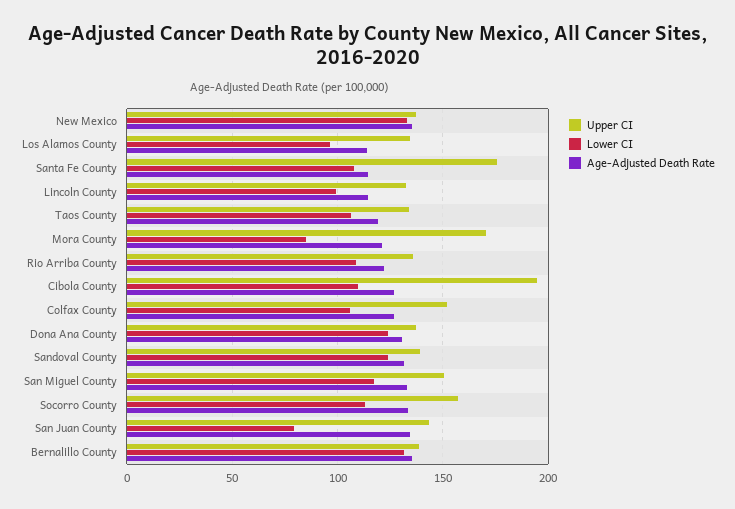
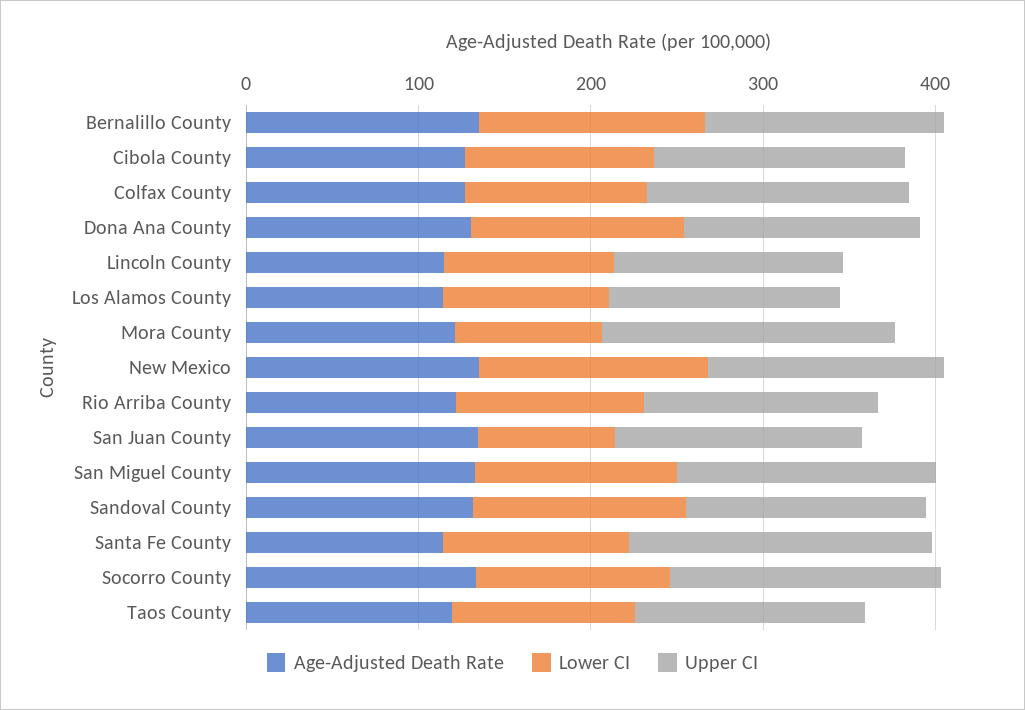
Upper CI, Cibola County: 195 -> 140

